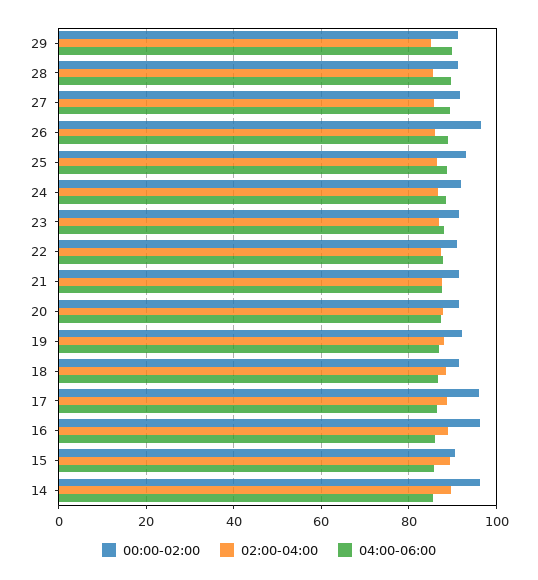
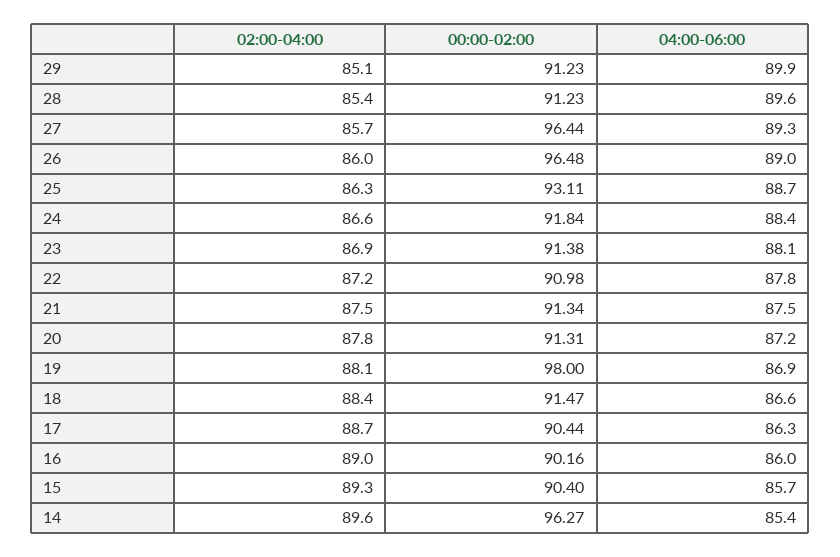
00:00-02:00, 27: 92 -> 96.44
00:00-02:00, 19: 92 -> 98
00:00-02:00, 17: 96 -> 90.44
00:00-02:00, 16: 96 -> 90.16

